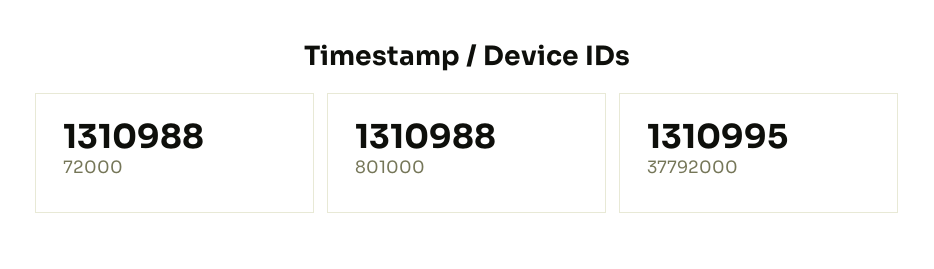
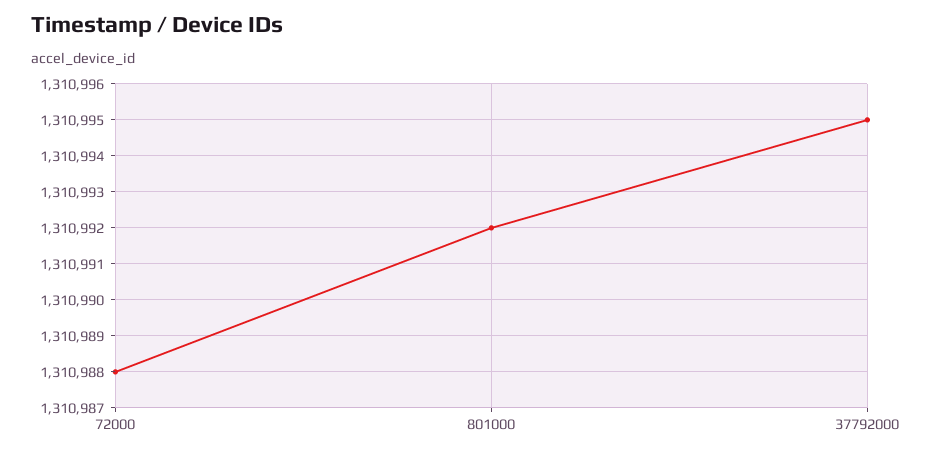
801000: 1310988 -> 1310992

